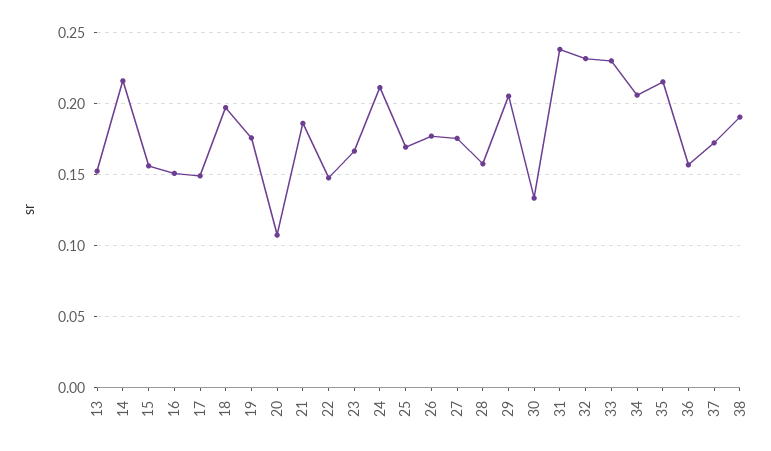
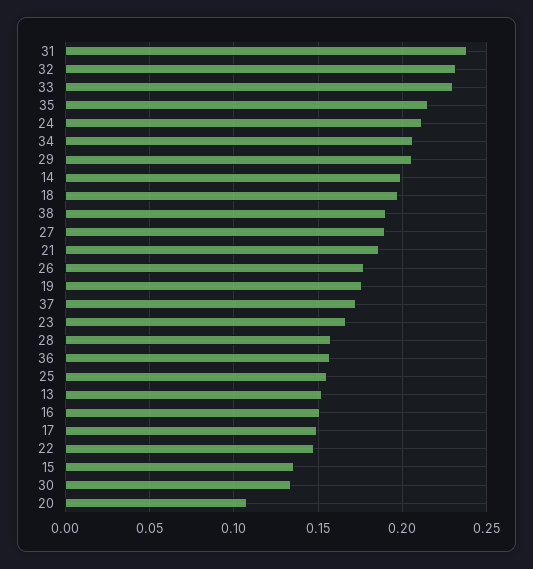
14: 0.215 -> 0.2
15: 0.155 -> 0.135
25: 0.17 -> 0.155
27: 0.175 -> 0.19

